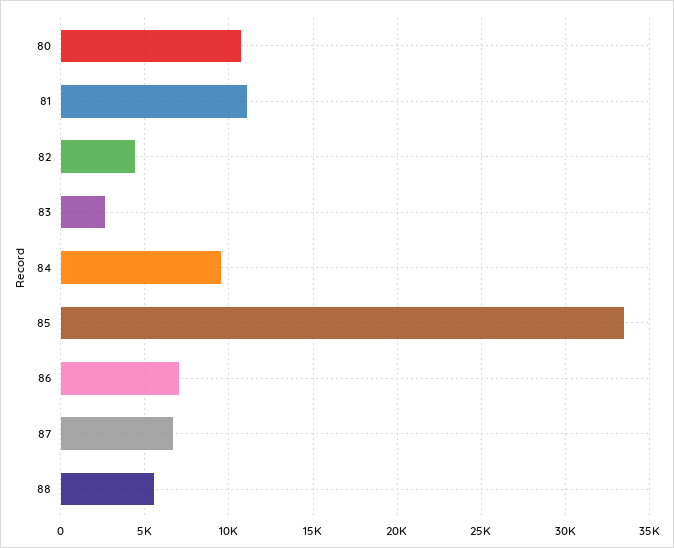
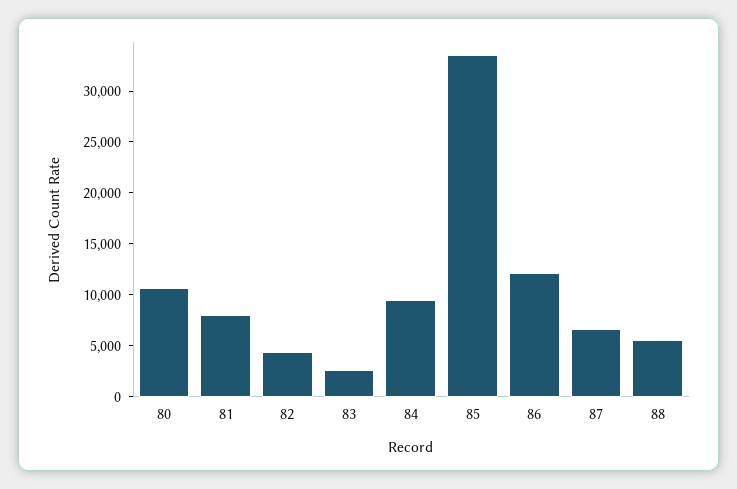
81: 11000 -> 8000
86: 7000 -> 12000

